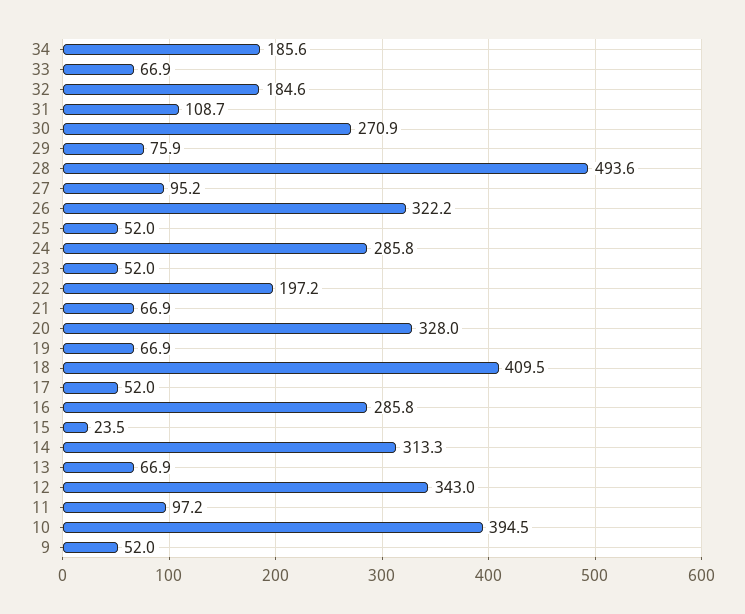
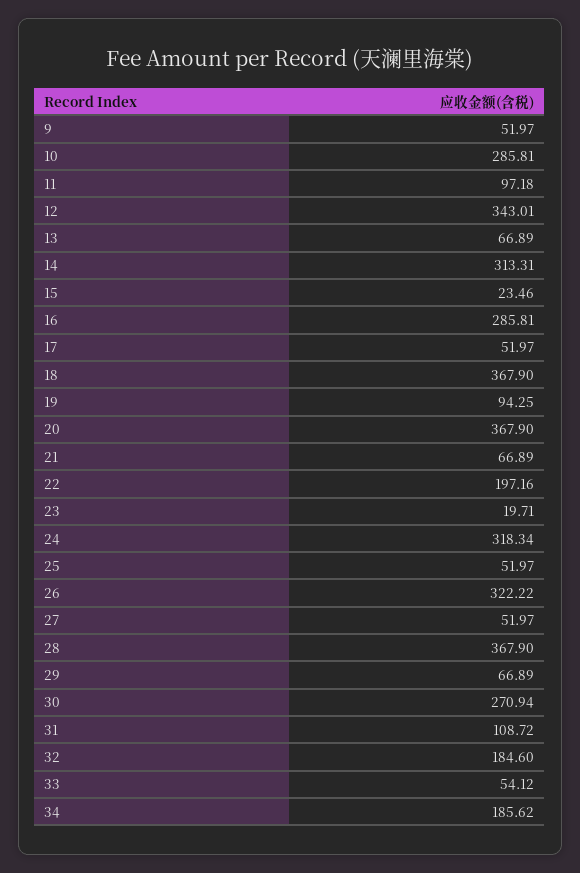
33: 66.9 -> 54.12
29: 75.9 -> 66.89
28: 493.6 -> 367.9
27: 95.2 -> 51.97
24: 285.8 -> 318.34
23: 52 -> 19.71
20: 328 -> 367.9
19: 66.9 -> 94.25
18: 409.5 -> 367.9
10: 394.5 -> 285.81

